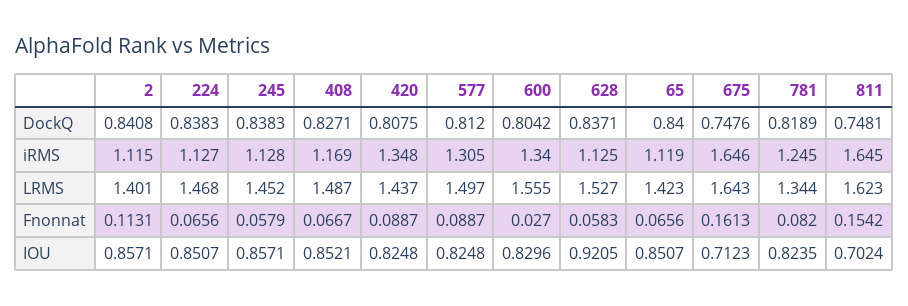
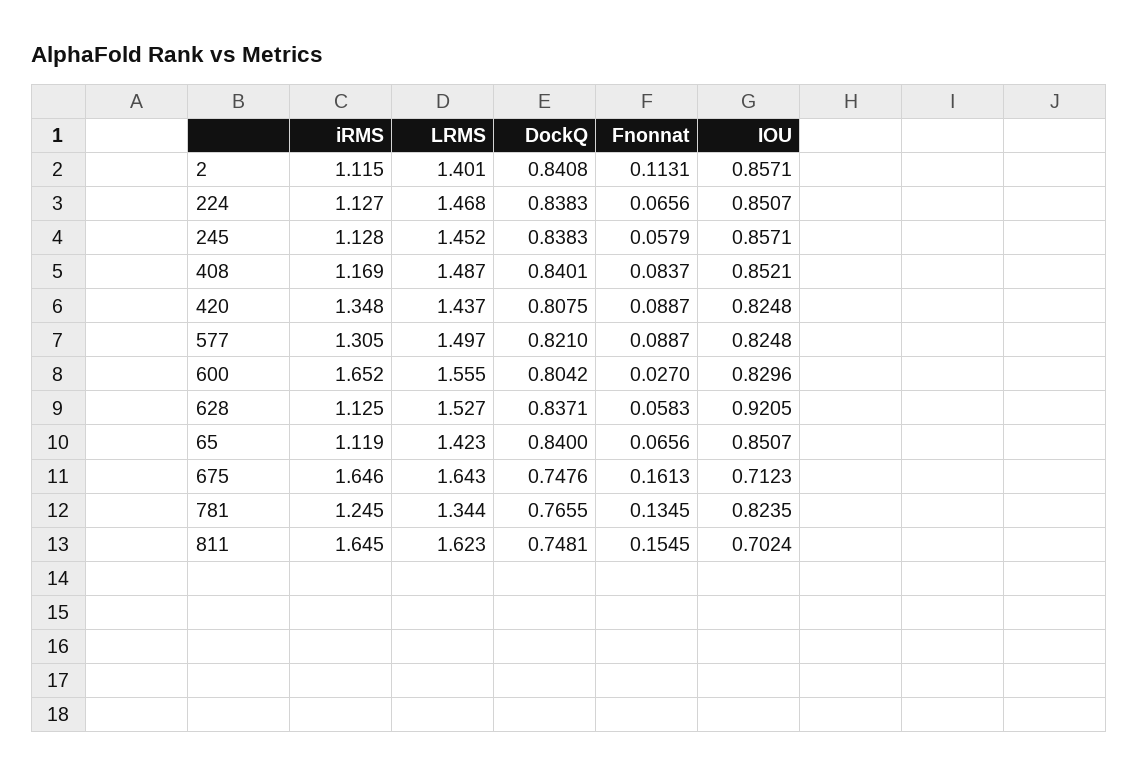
408, DockQ: 0.8271 -> 0.8401
577, DockQ: 0.812 -> 0.821
781, DockQ: 0.8189 -> 0.7655
600, iRMS: 1.34 -> 1.652
408, Fnonnat: 0.0667 -> 0.0837
781, Fnonnat: 0.082 -> 0.1345
811, Fnonnat: 0.1542 -> 0.1545

